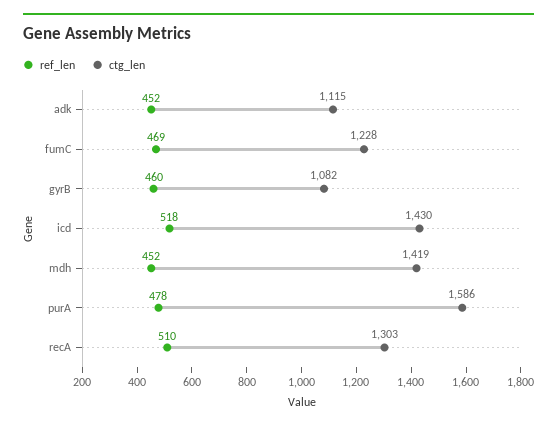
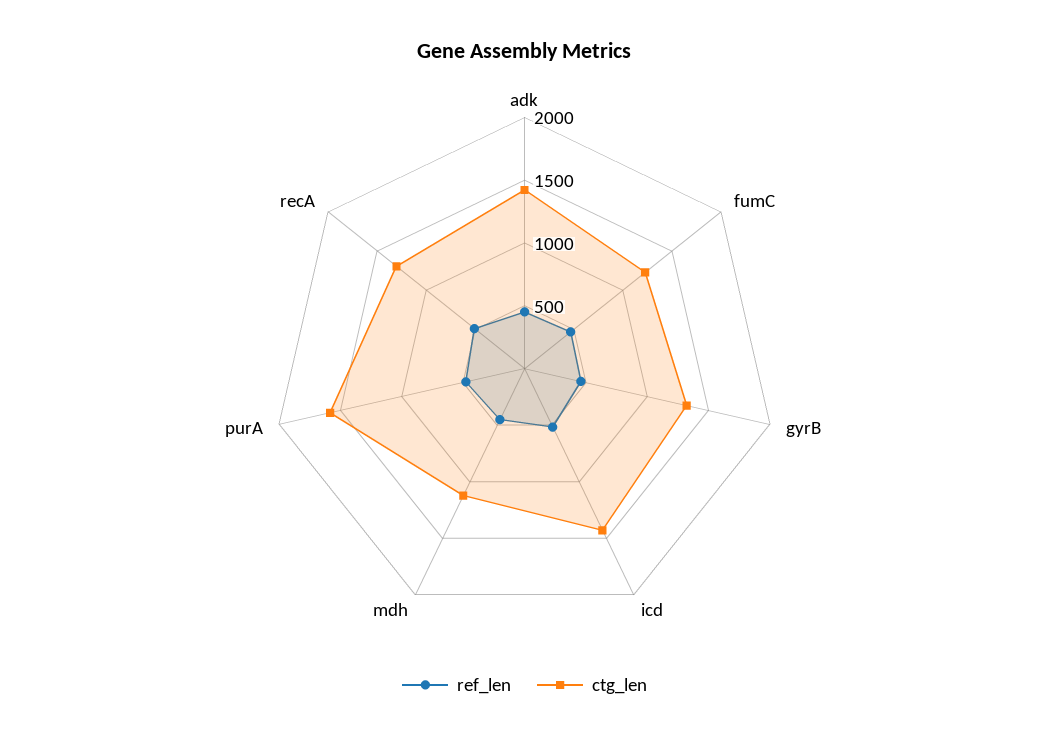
ctg_len, adk: 1115 -> 1400
ctg_len, gyrB: 1082 -> 1300
ctg_len, mdh: 1419 -> 1100

